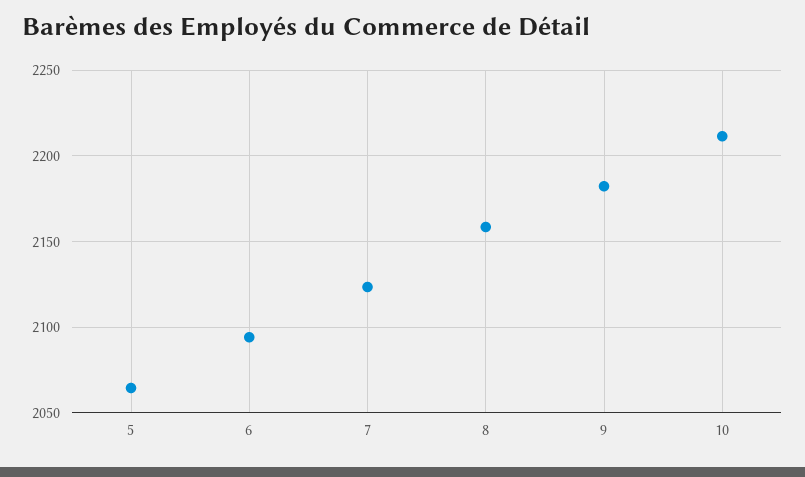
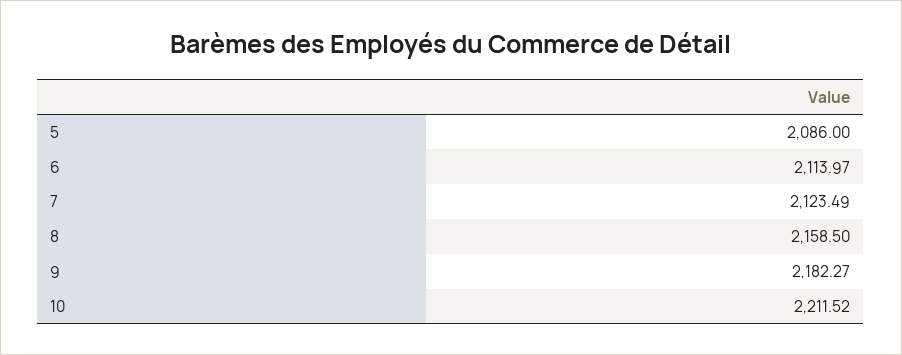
5: 2065 -> 2086
6: 2095 -> 2113.97

